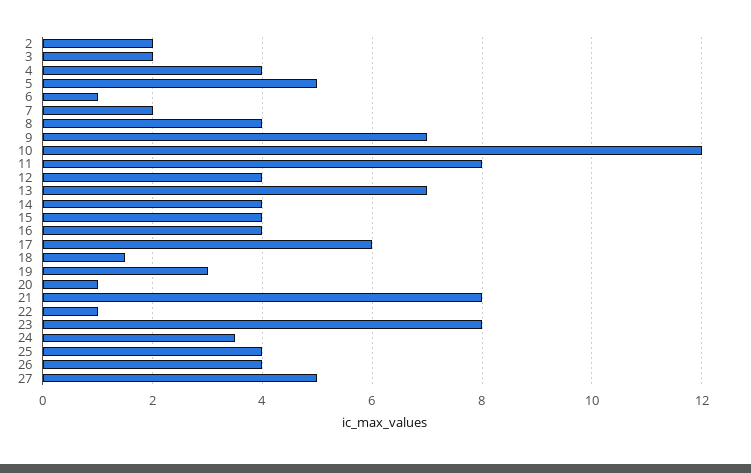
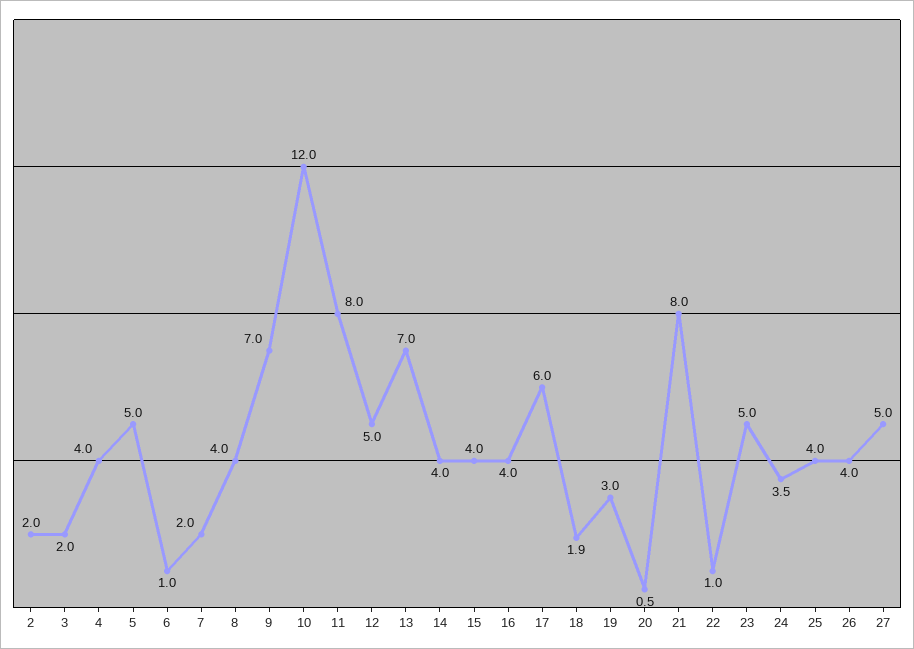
12: 4 -> 5
18: 1.5 -> 1.9
20: 1 -> 0.5
23: 8 -> 5

